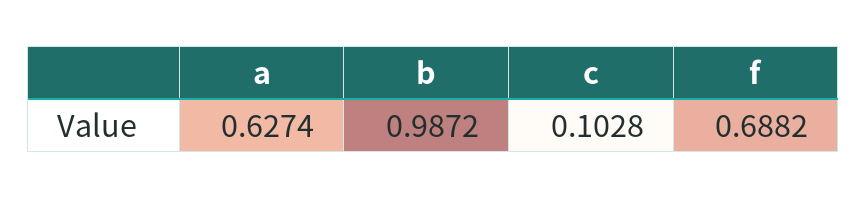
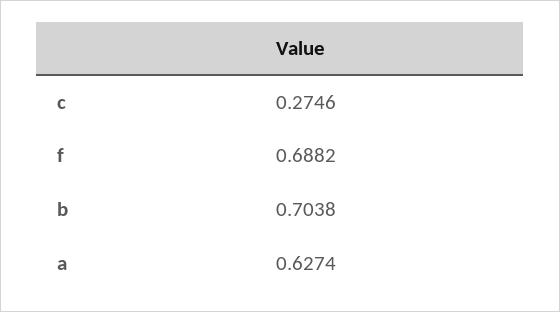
b: 0.9872 -> 0.7038
c: 0.1028 -> 0.2746

